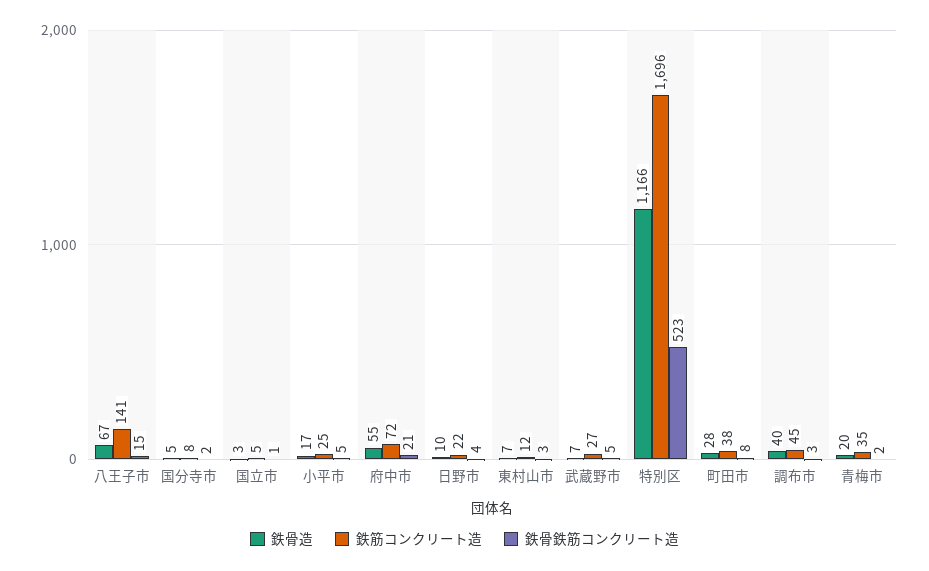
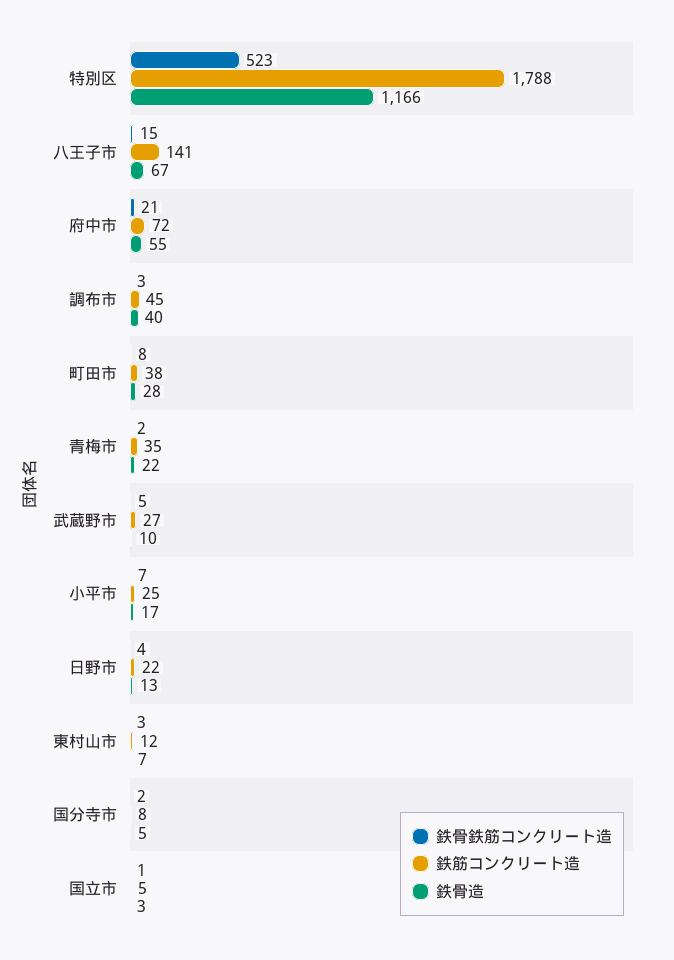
鉄骨鉄筋コンクリート造, 小平市: 5 -> 7
鉄骨造, 日野市: 10 -> 13
鉄骨造, 武蔵野市: 7 -> 10
鉄筋コンクリート造, 特別区: 1696 -> 1788
鉄骨造, 青梅市: 20 -> 22

